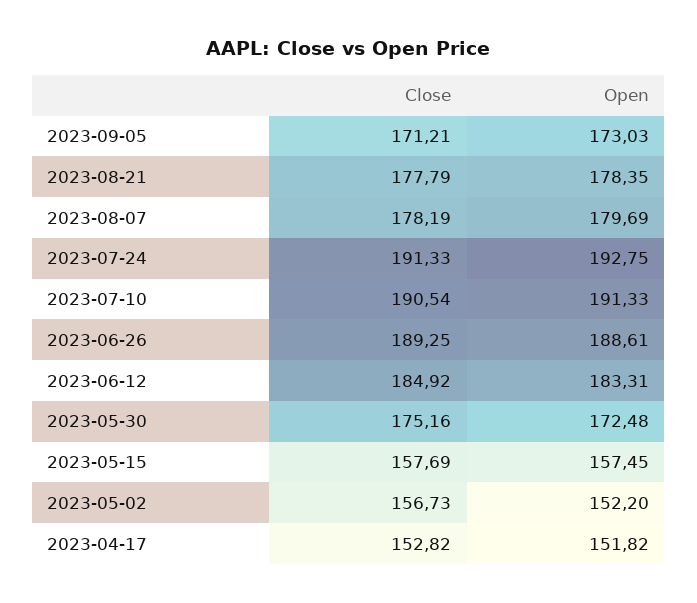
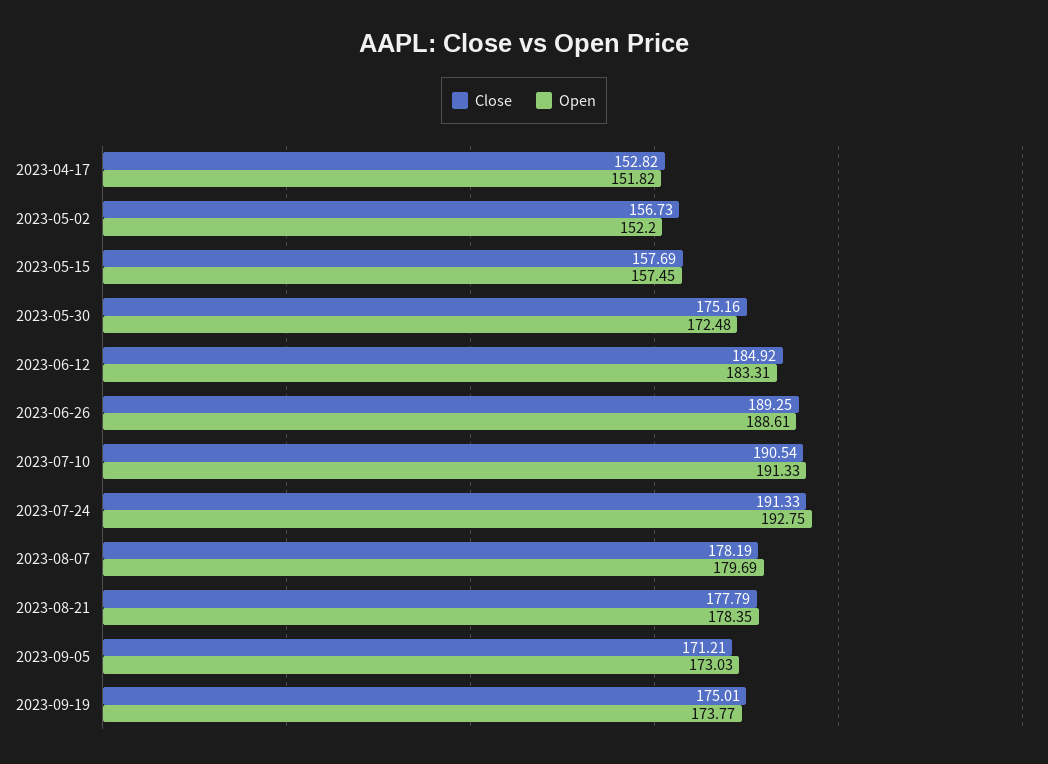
Close, 2023-09-19: none -> 175.01
Open, 2023-09-19: none -> 173.77

